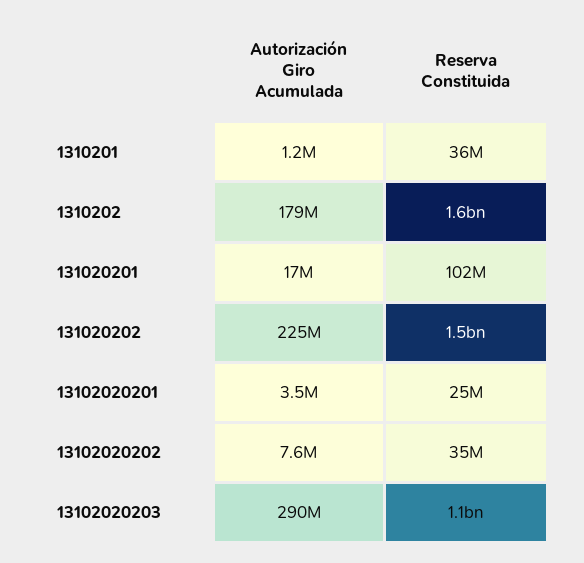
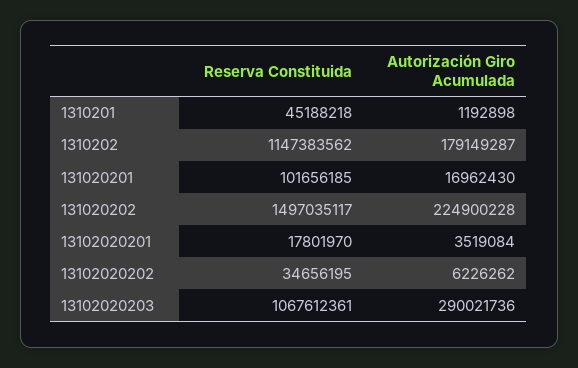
Reserva Constituida, 1310201: 36000000 -> 45188218
Reserva Constituida, 1310202: 1600000000 -> 1147383562
Reserva Constituida, 13102020201: 25000000 -> 17801970
Autorización Giro Acumulada, 13102020202: 7600000 -> 6226262

